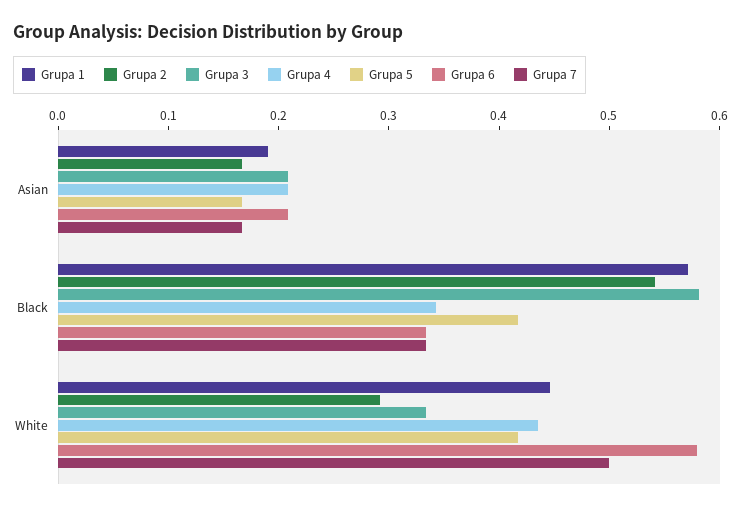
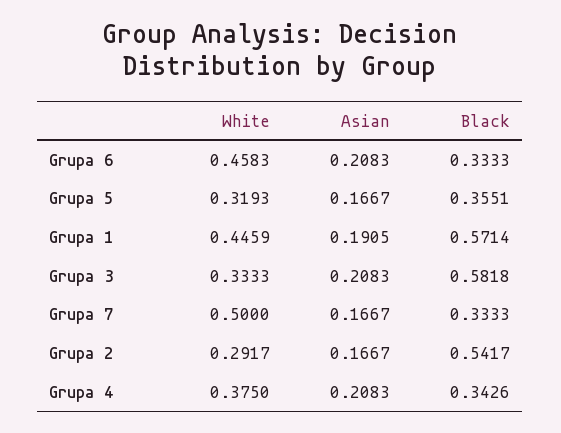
Grupa 5, Black: 0.42 -> 0.3551
Grupa 4, White: 0.44 -> 0.375
Grupa 5, White: 0.42 -> 0.3193
Grupa 6, White: 0.58 -> 0.4583

